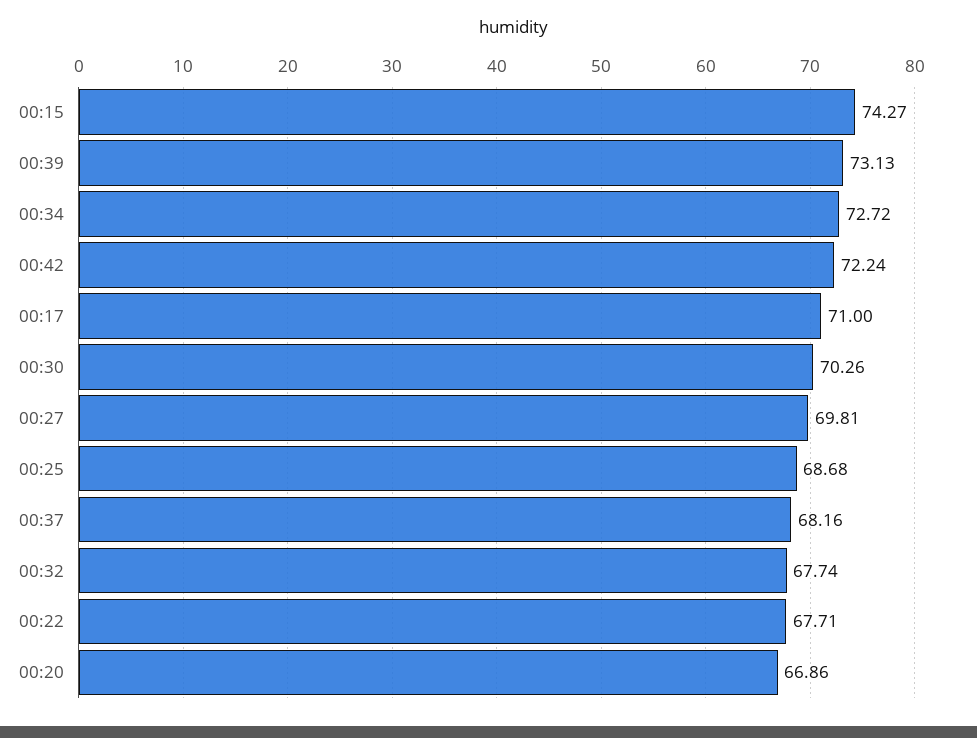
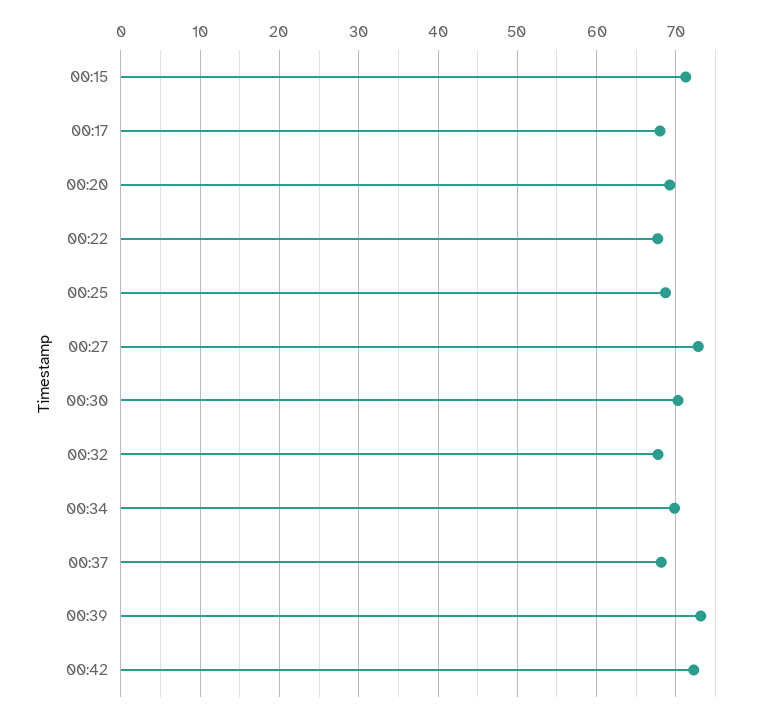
00:15: 74.27 -> 71
00:34: 72.72 -> 70
00:17: 71 -> 68
00:27: 69.81 -> 73
00:20: 66.86 -> 69

